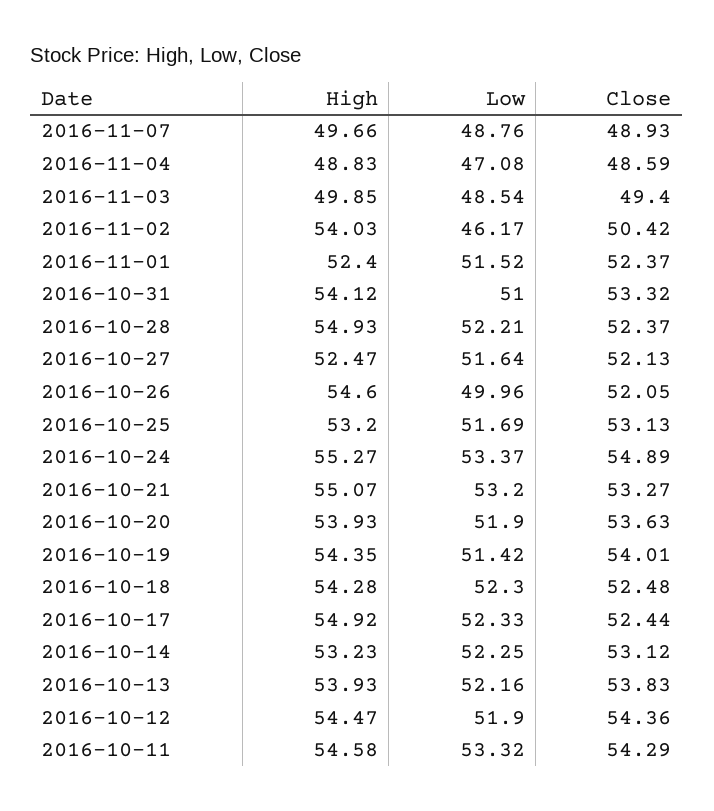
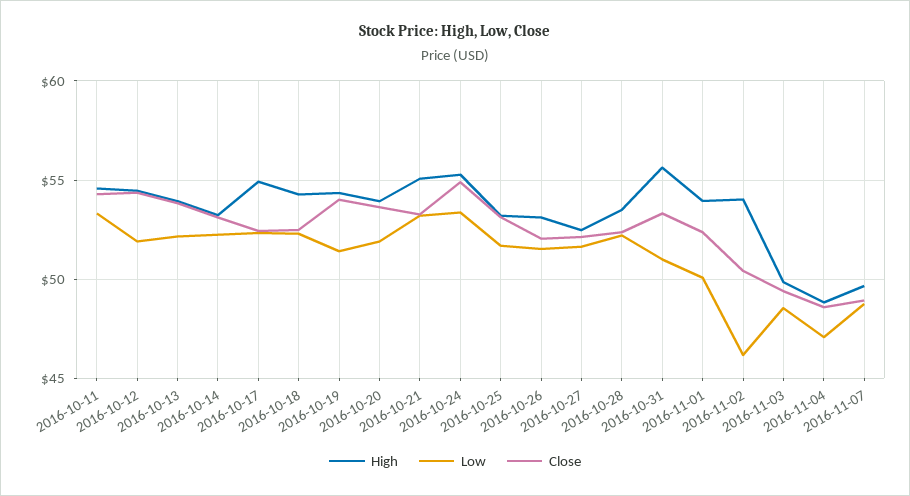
High, 2016-11-01: 52.4 -> 54
Low, 2016-11-01: 51.52 -> 50
High, 2016-10-31: 54.12 -> 55.5
High, 2016-10-28: 54.93 -> 53.5
High, 2016-10-26: 54.6 -> 53
Low, 2016-10-26: 49.96 -> 51.5

